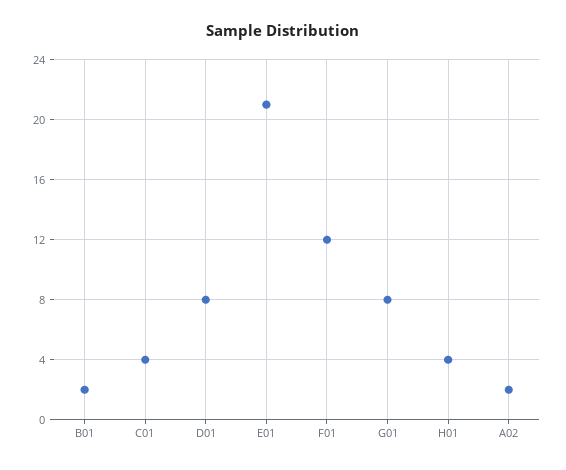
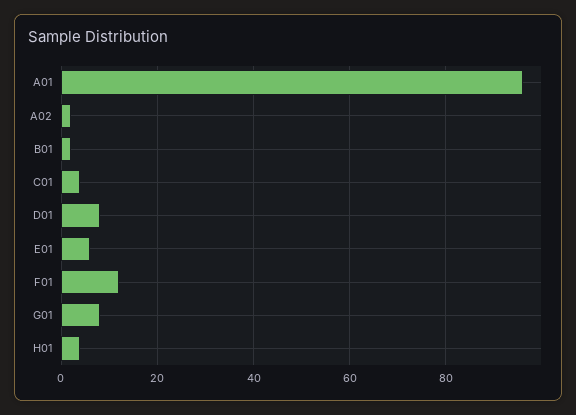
E01: 21 -> 5
A01: none -> 95

